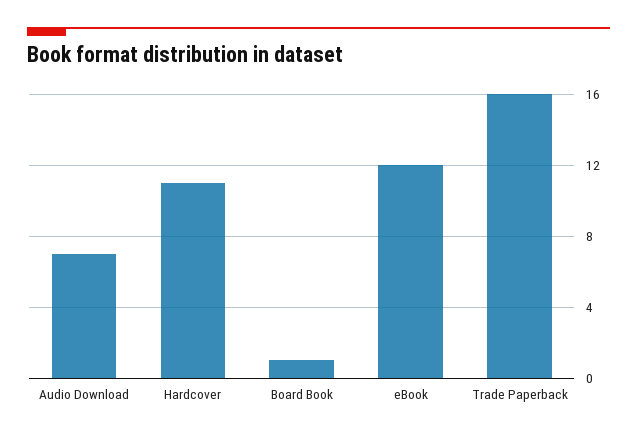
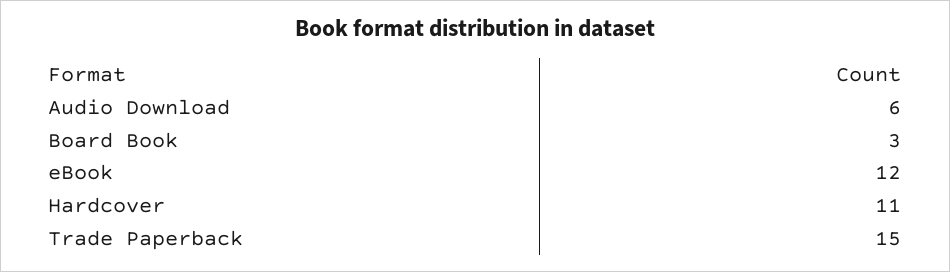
Audio Download: 7 -> 6
Board Book: 1 -> 3
Trade Paperback: 16 -> 15

